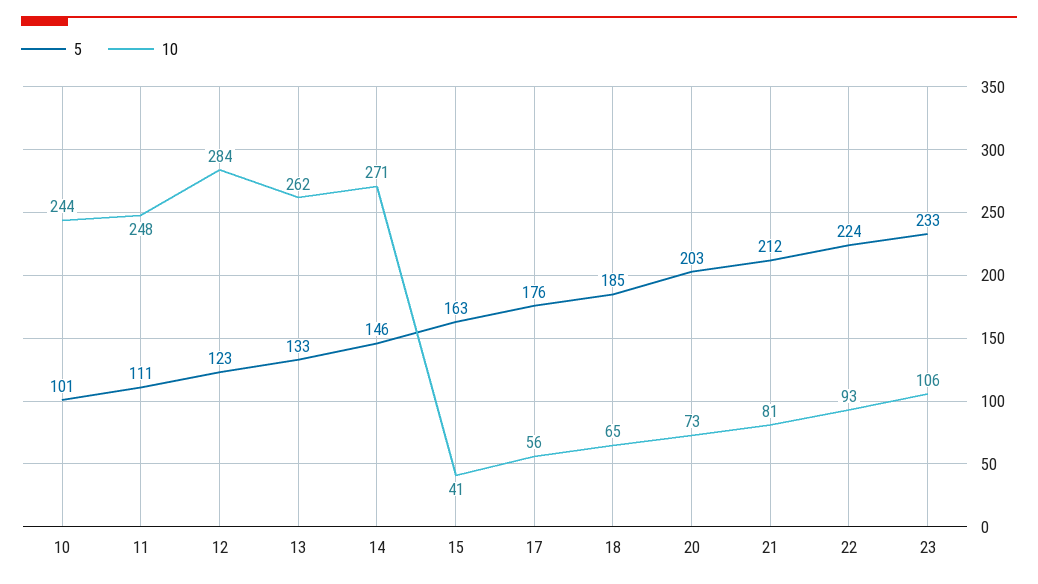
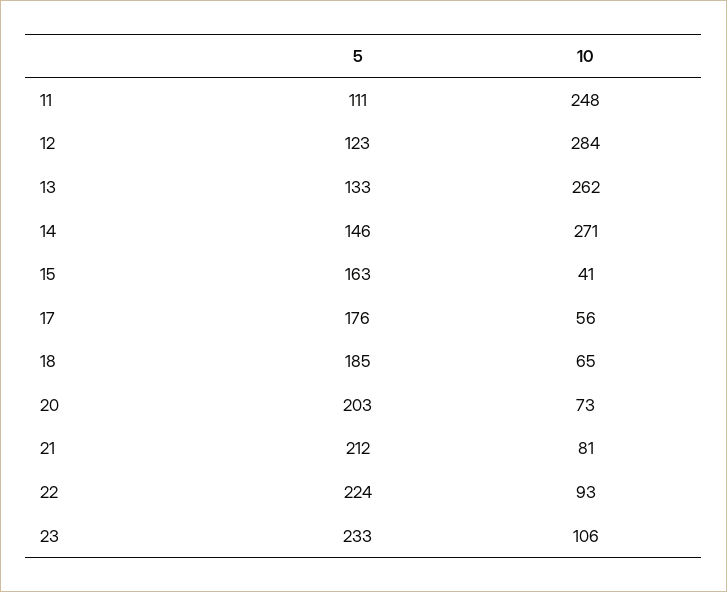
5, 10: 101 -> none
10, 10: 244 -> none

